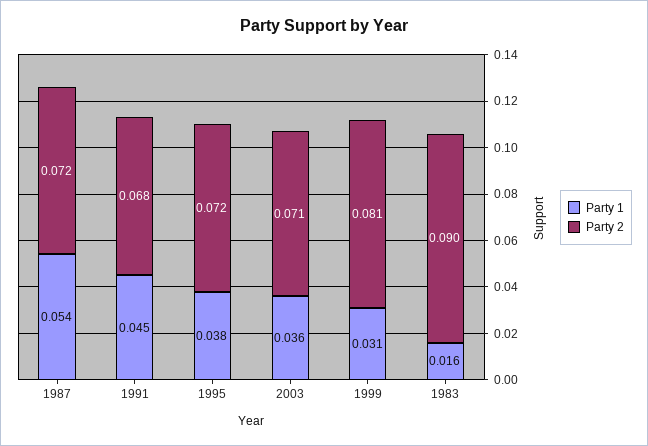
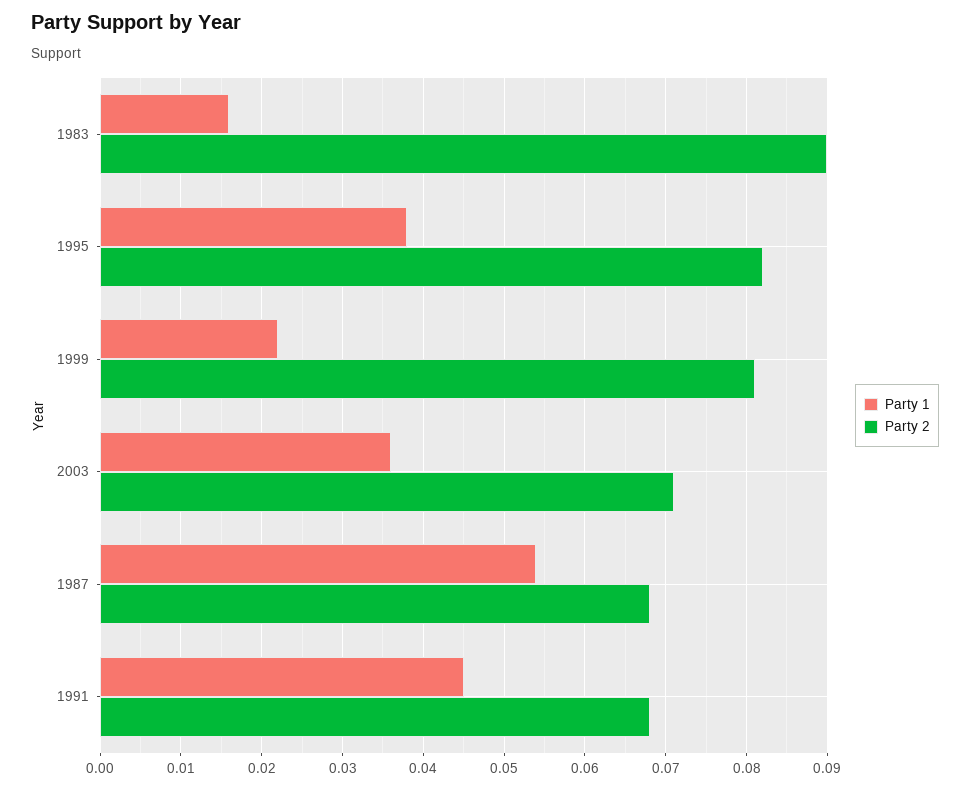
Party 2, 1987: 0.072 -> 0.068
Party 2, 1995: 0.072 -> 0.082
Party 1, 1999: 0.031 -> 0.022

